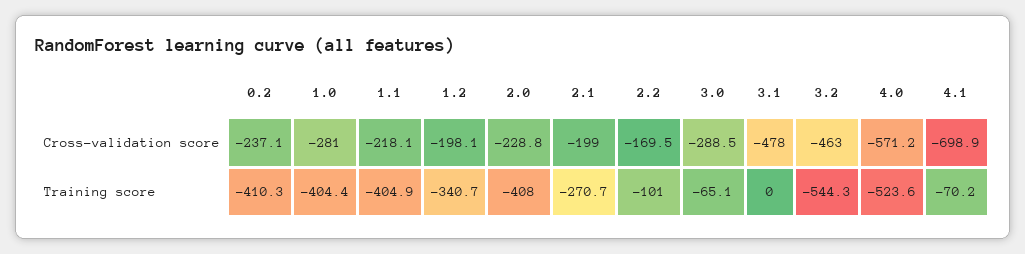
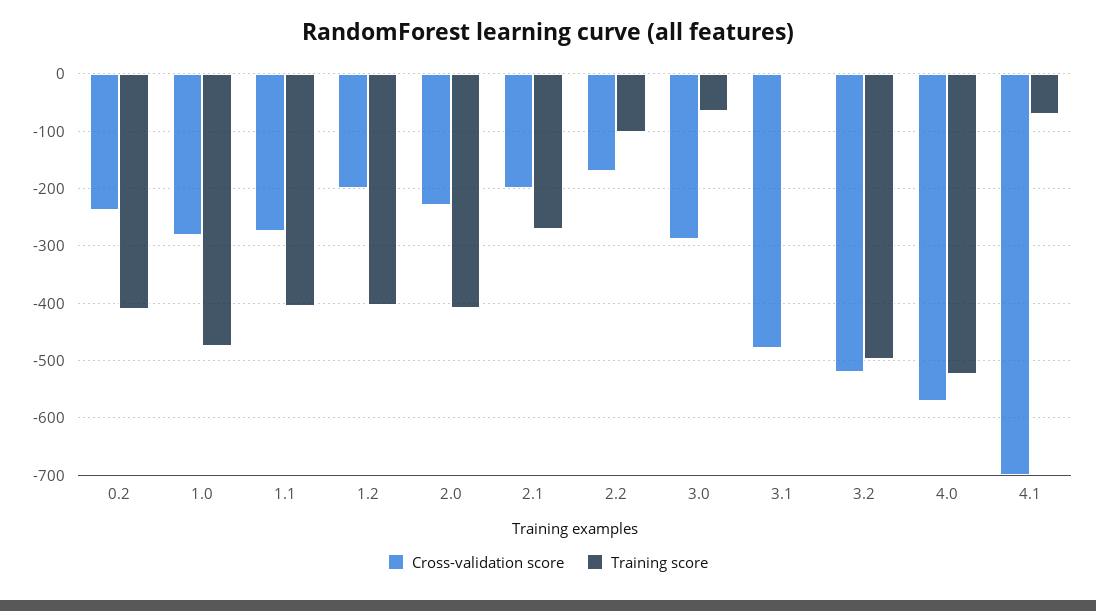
Cross-validation score, 1.1: -218.1 -> -280
Cross-validation score, 3.2: -463 -> -520
Training score, 1.0: -404.4 -> -480
Training score, 1.2: -340.7 -> -400
Training score, 3.2: -544.3 -> -500

